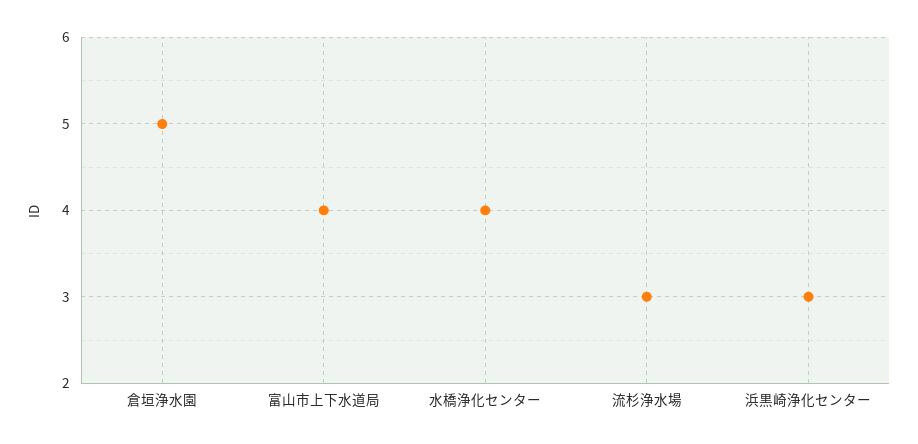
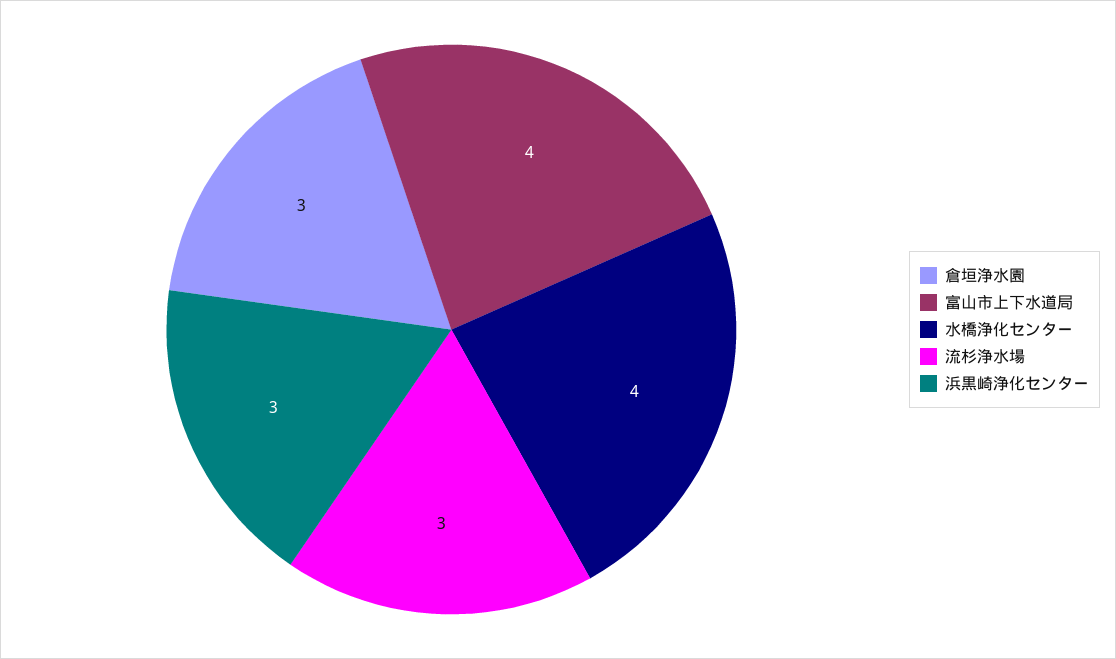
倉垣浄水園: 5 -> 3

